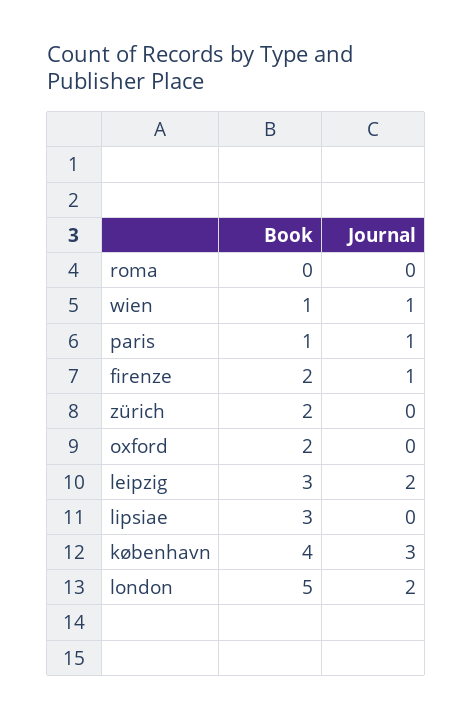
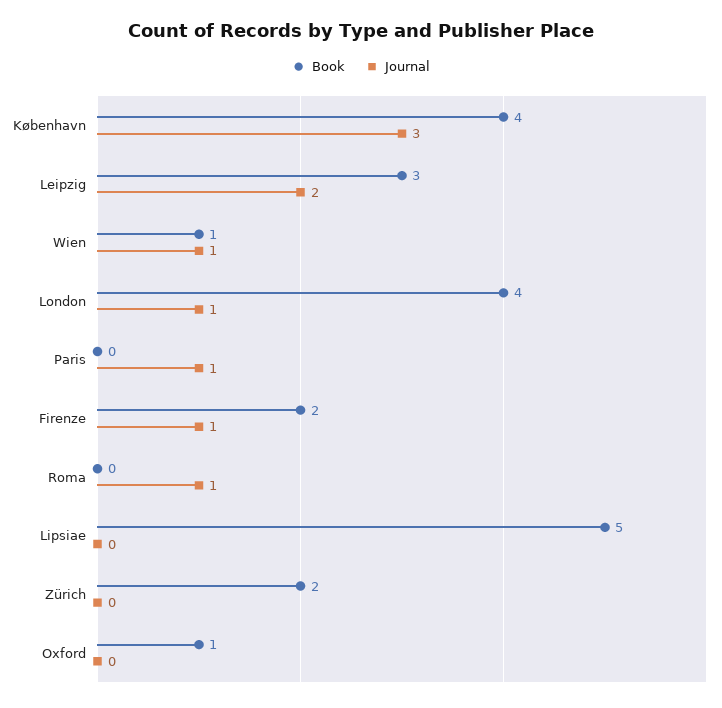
Journal, roma: 0 -> 1
Book, paris: 1 -> 0
Book, oxford: 2 -> 1
Book, lipsiae: 3 -> 5
Book, london: 5 -> 4
Journal, london: 2 -> 1

